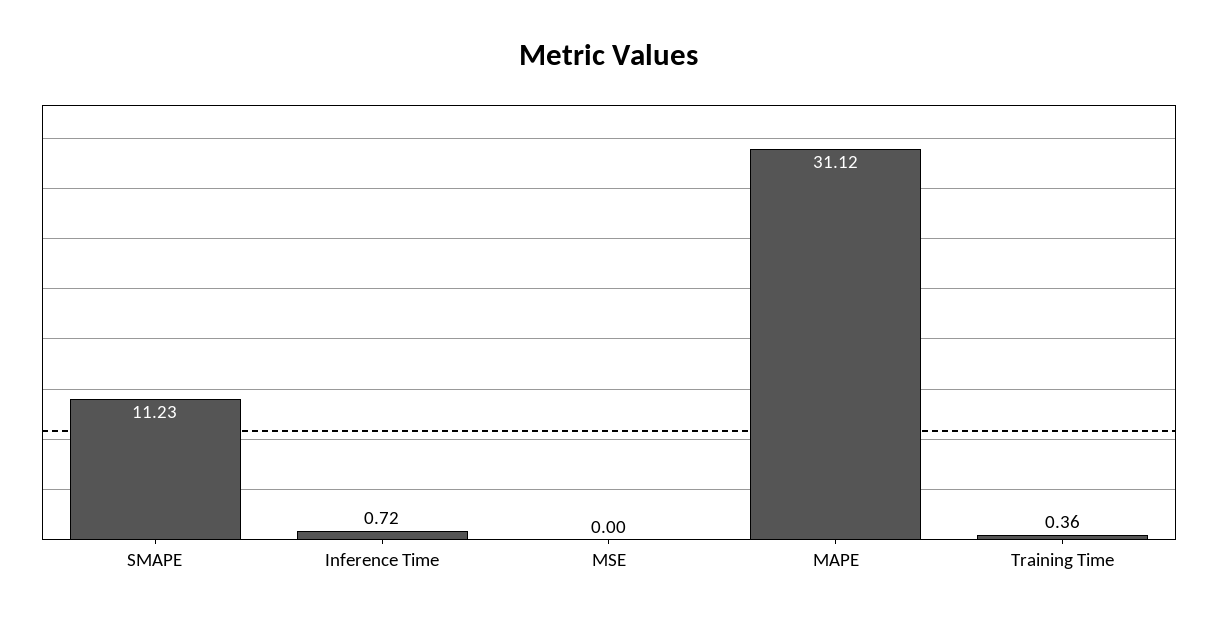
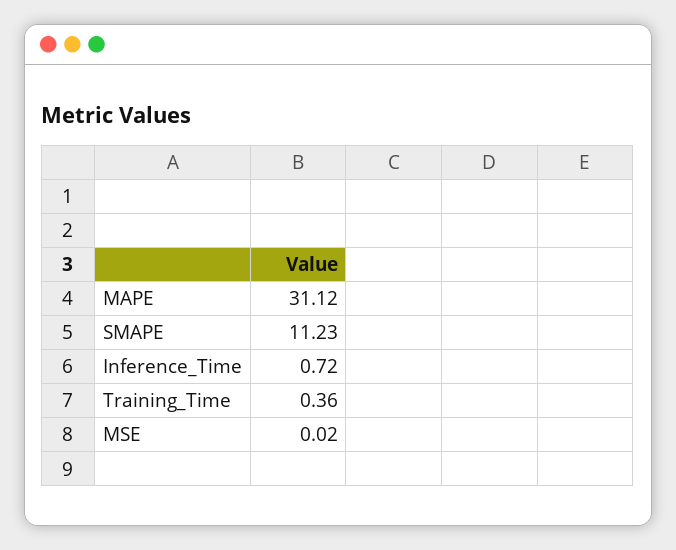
MSE: 0 -> 0.02

